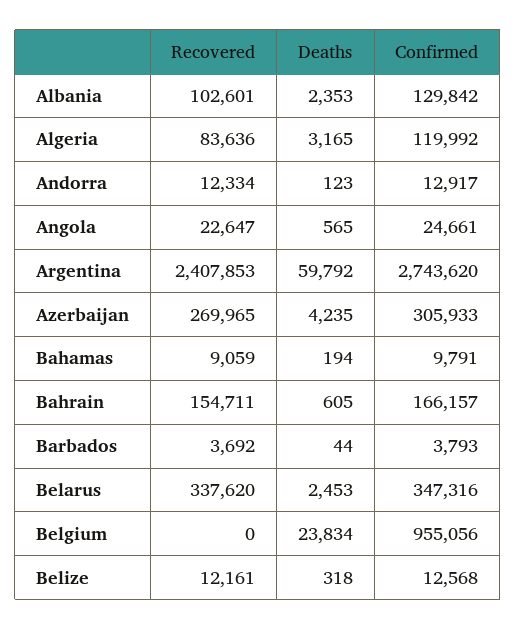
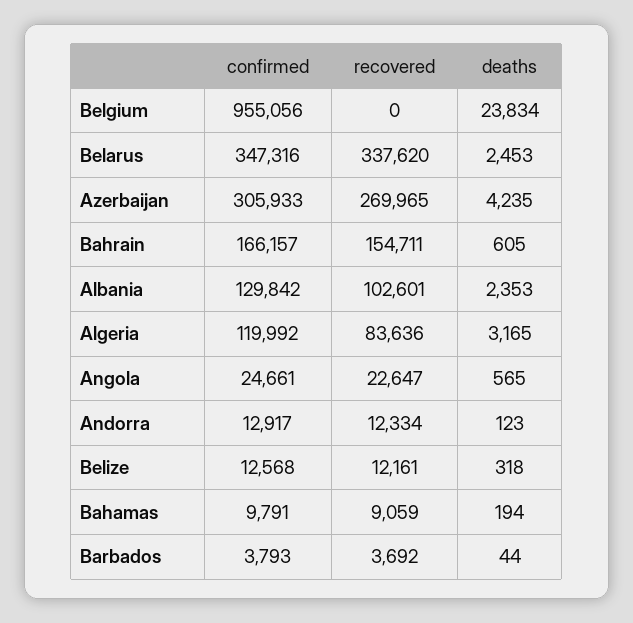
Recovered, Argentina: 2407853 -> none
Deaths, Argentina: 59792 -> none
Confirmed, Argentina: 2743620 -> none

